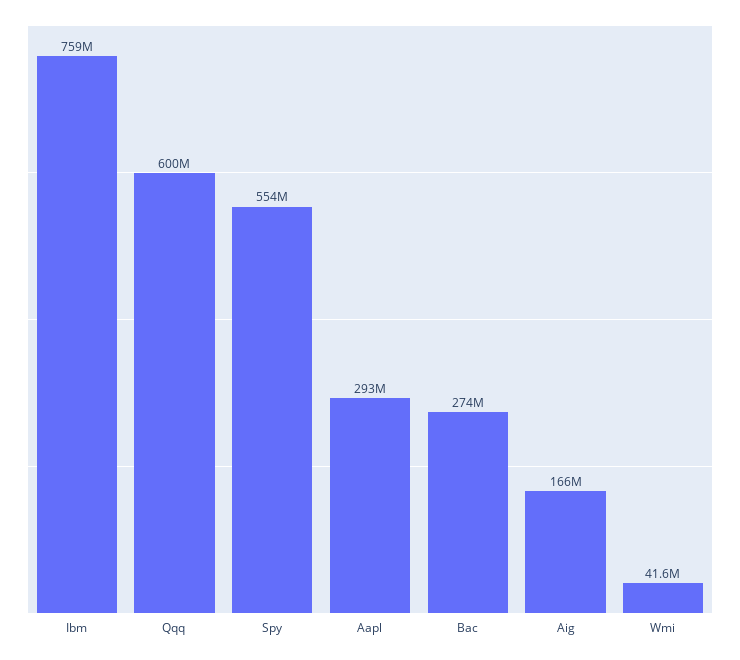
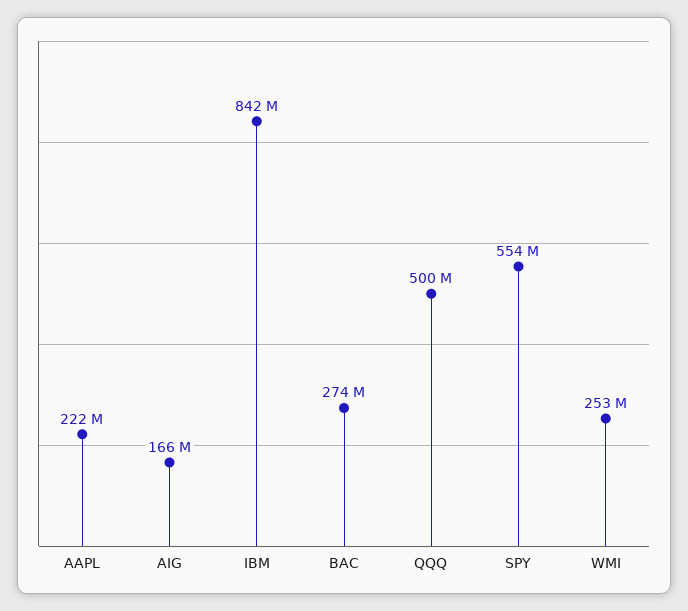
Ibm: 759000000 -> 842000000
Qqq: 600000000 -> 500000000
Aapl: 293000000 -> 222000000
Wmi: 41600000 -> 253000000

